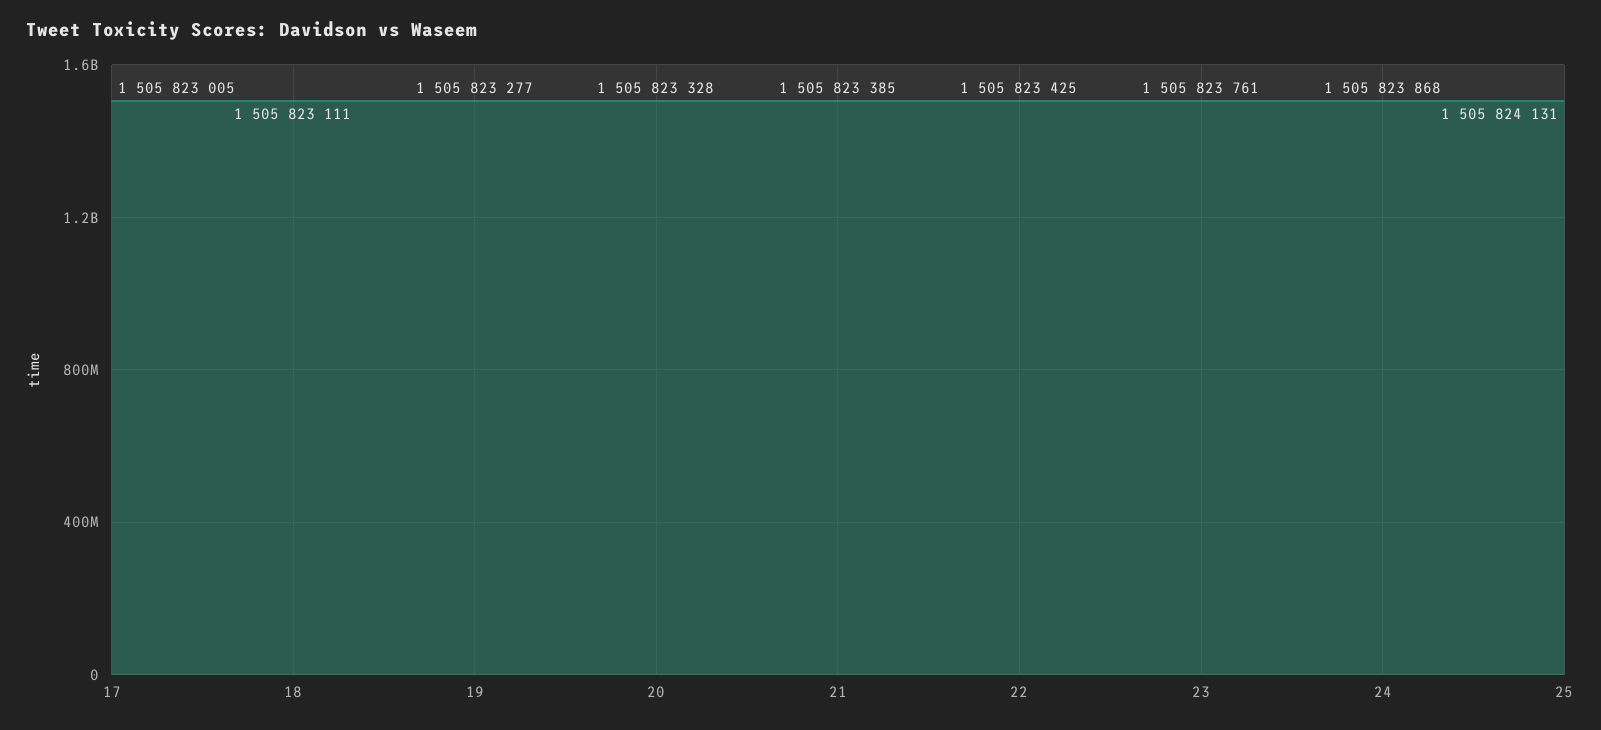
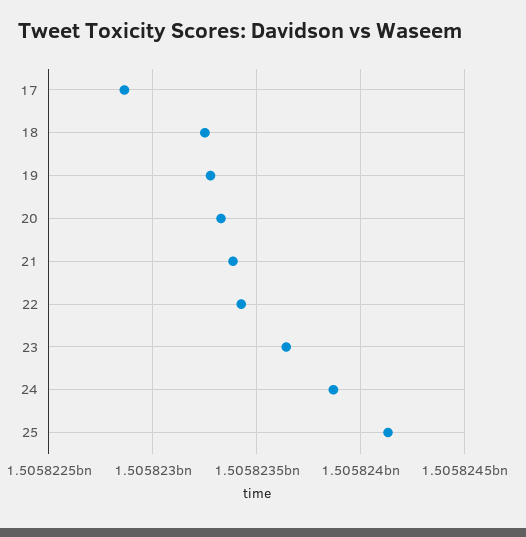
17: 1505823005 -> 1505822850
18: 1505823111 -> 1505823250
23: 1505823761 -> 1505823650

